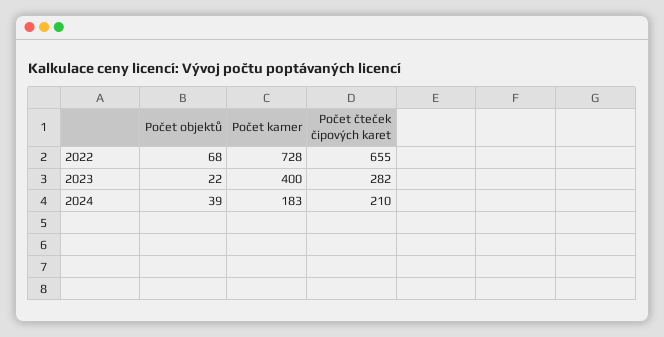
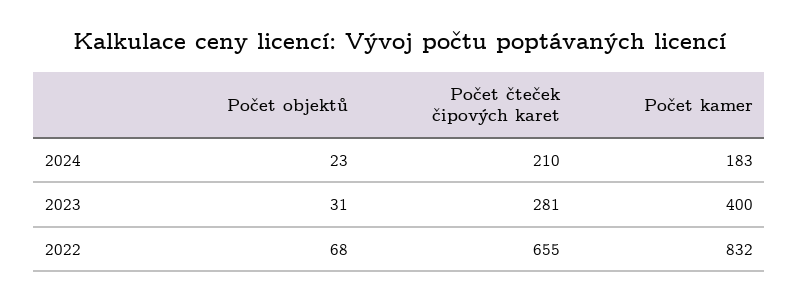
Počet kamer, 2022: 728 -> 832
Počet objektů, 2023: 22 -> 31
Počet čteček čipových karet, 2023: 282 -> 281
Počet objektů, 2024: 39 -> 23

